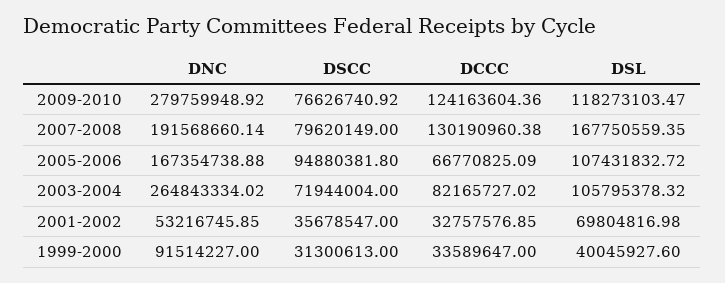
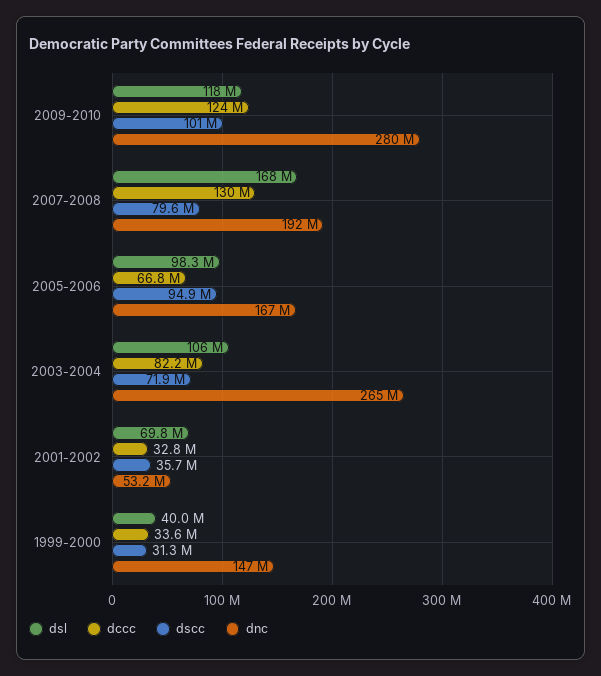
DSCC, 2009-2010: 76626740.92 -> 101000000
DSL, 2005-2006: 107431832.72 -> 98300000
DNC, 1999-2000: 91514227 -> 147000000

